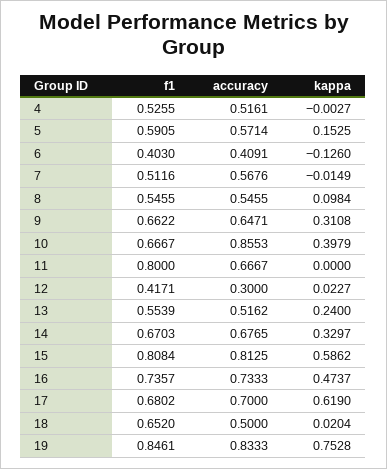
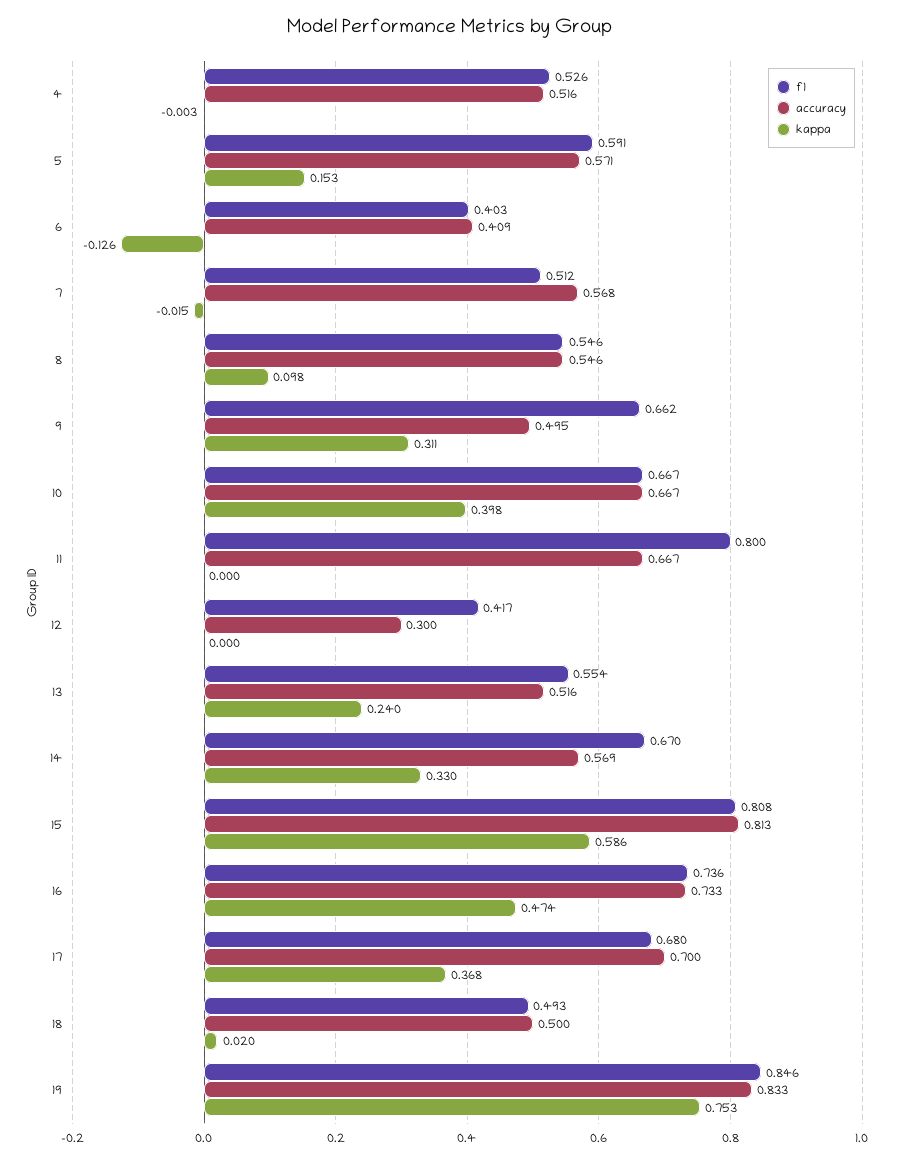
accuracy, 9: 0.6471 -> 0.495
accuracy, 10: 0.8553 -> 0.667
kappa, 12: 0.0227 -> 0
accuracy, 14: 0.6765 -> 0.569
kappa, 17: 0.619 -> 0.368
f1, 18: 0.652 -> 0.493

